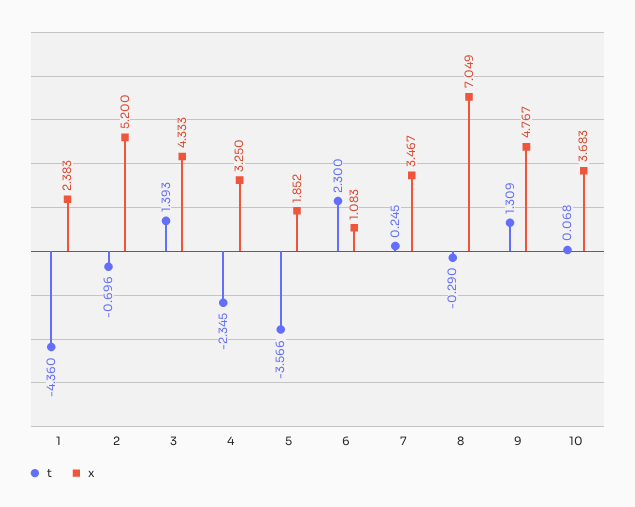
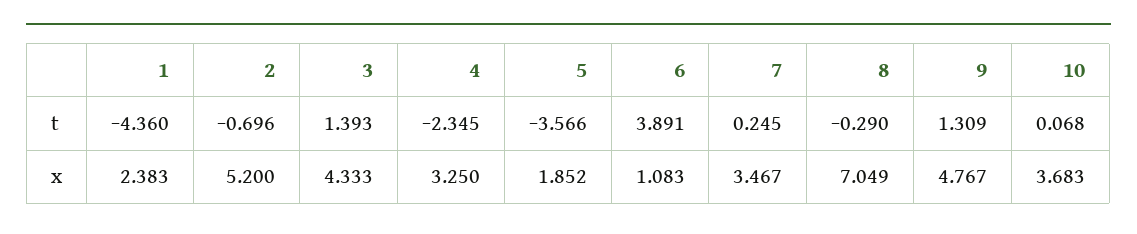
t, 6: 2.3 -> 3.891

